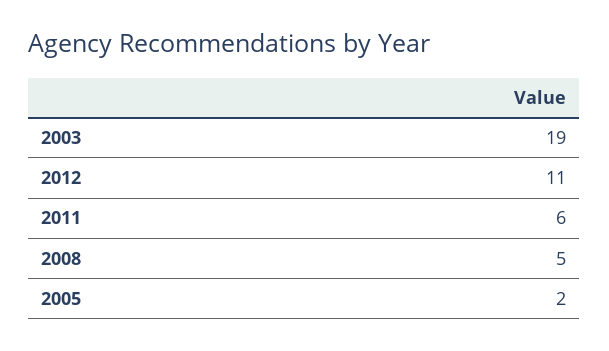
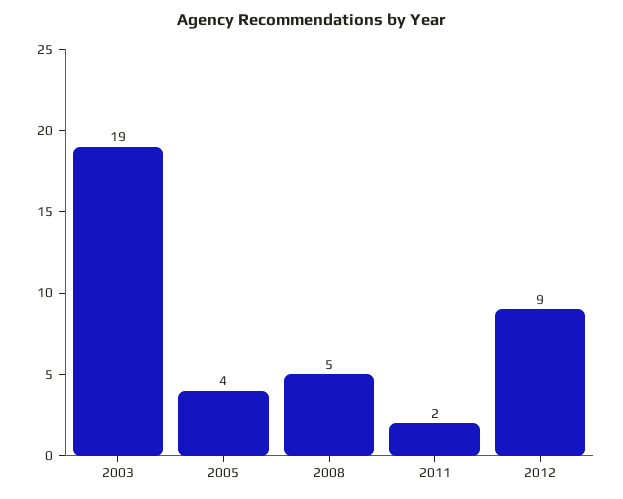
2012: 11 -> 9
2011: 6 -> 2
2005: 2 -> 4

